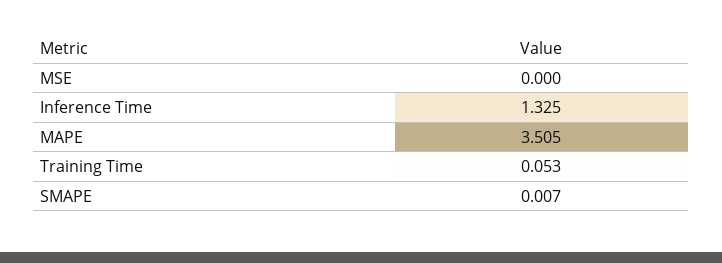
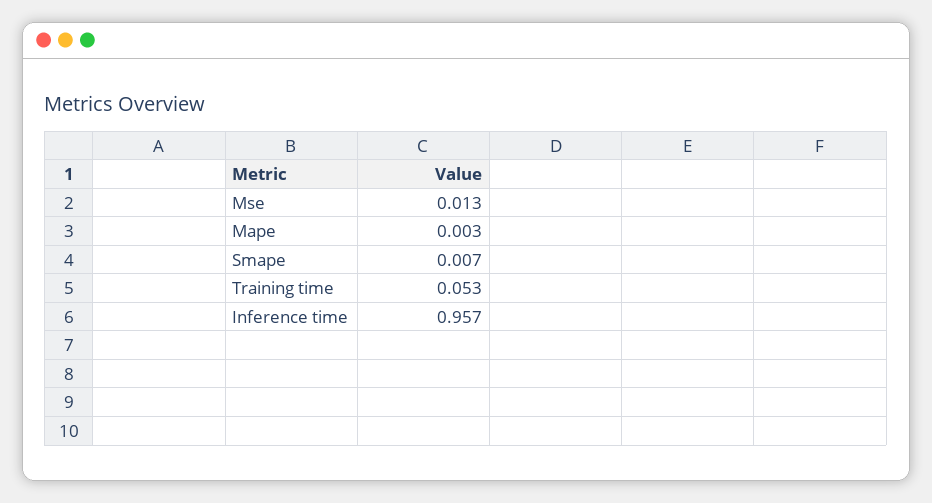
MSE: 0 -> 0.013
Inference Time: 1.325 -> 0.957
MAPE: 3.505 -> 0.003

